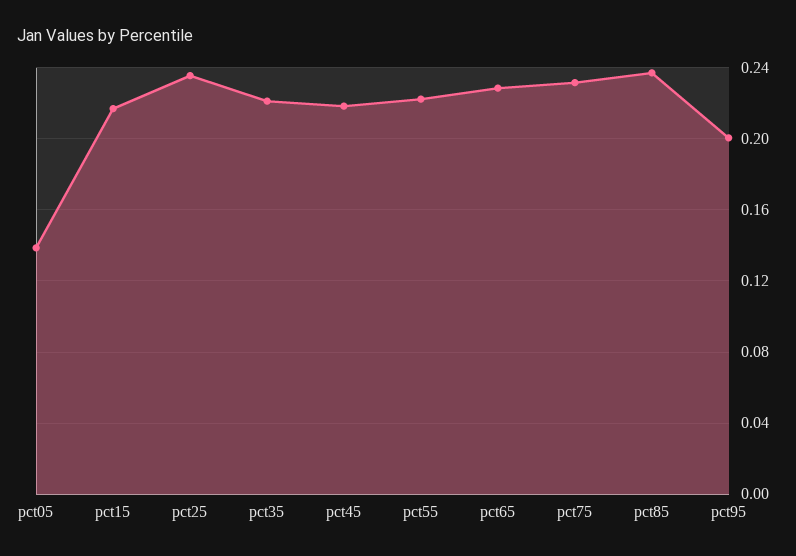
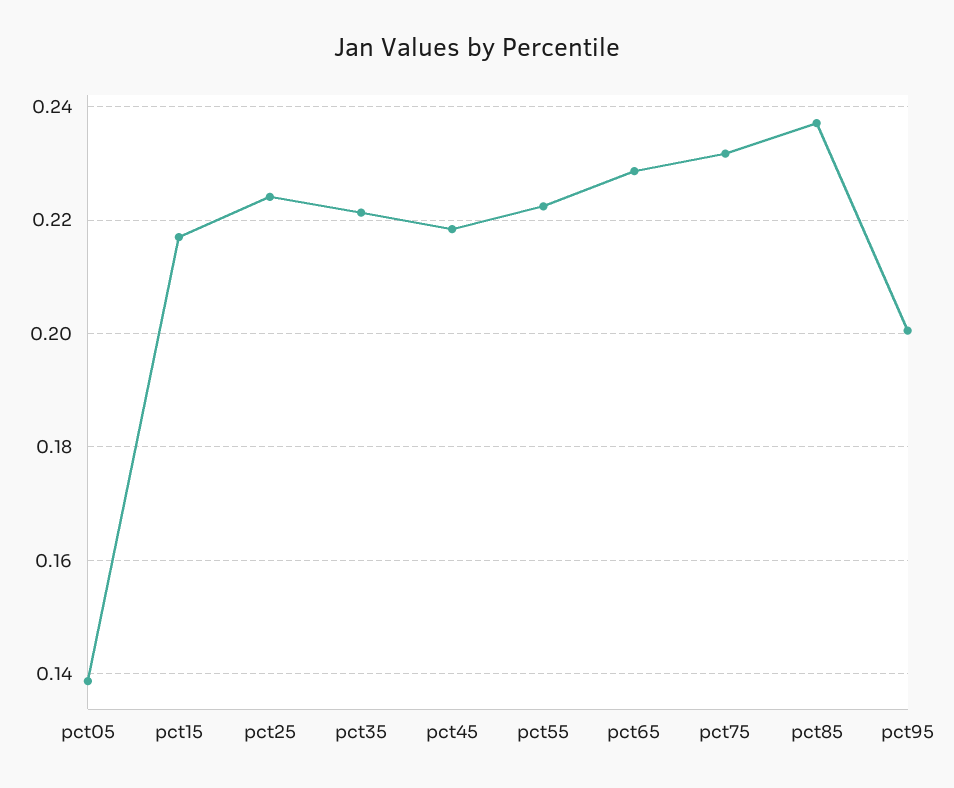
pct25: 0.235 -> 0.224

